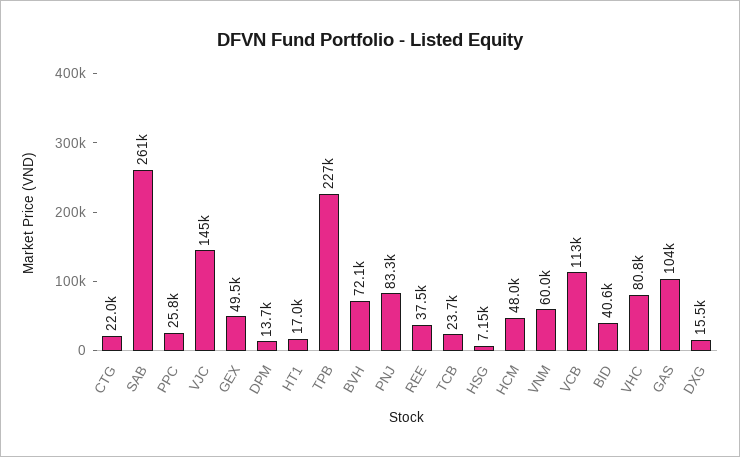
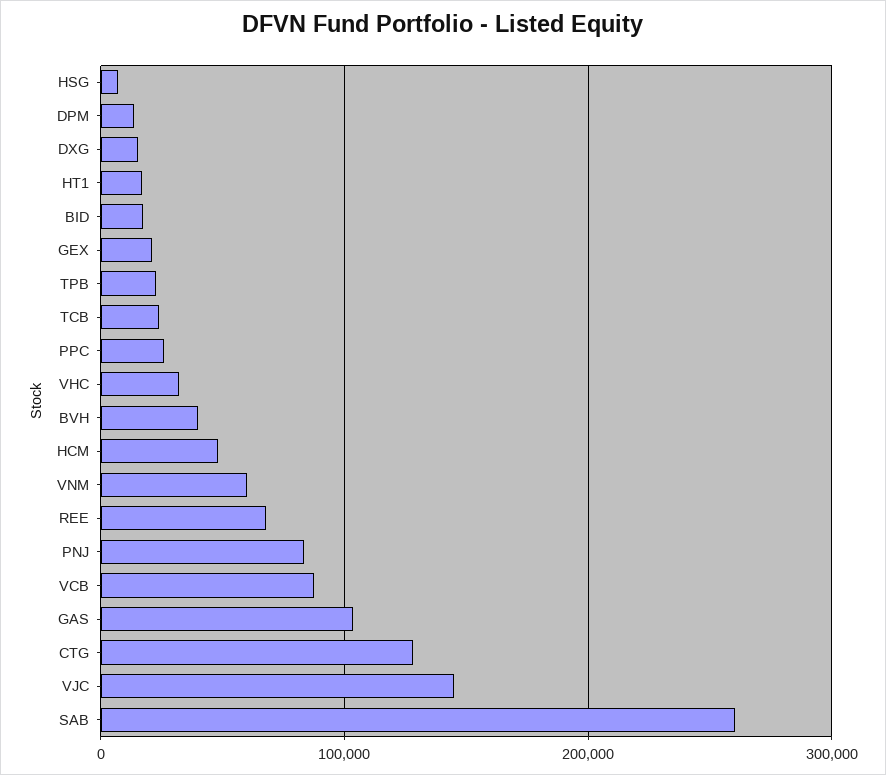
CTG: 22000 -> 130000
GEX: 49500 -> 20000
TPB: 227000 -> 20000
BVH: 72100 -> 40000
REE: 37500 -> 70000
VCB: 113000 -> 90000
BID: 40600 -> 20000
VHC: 80800 -> 30000

